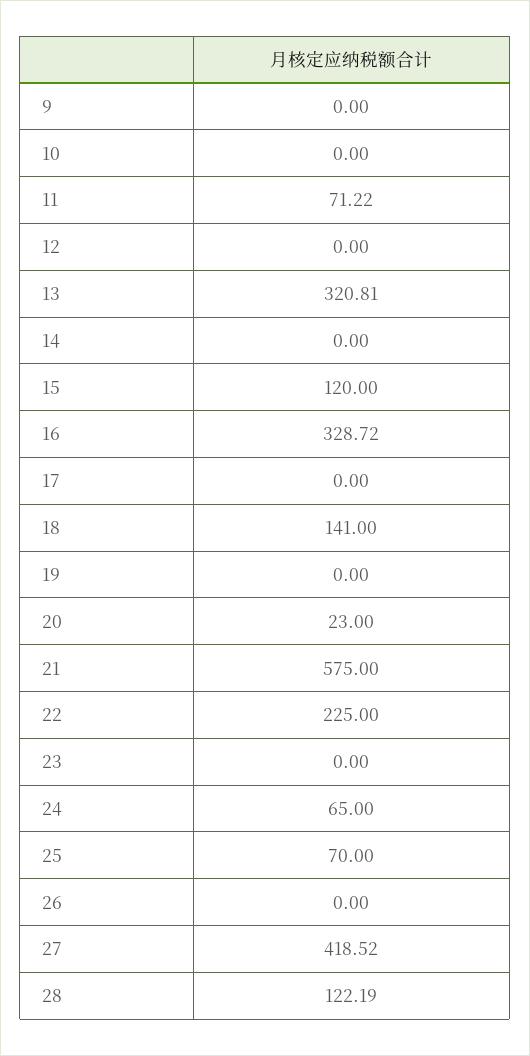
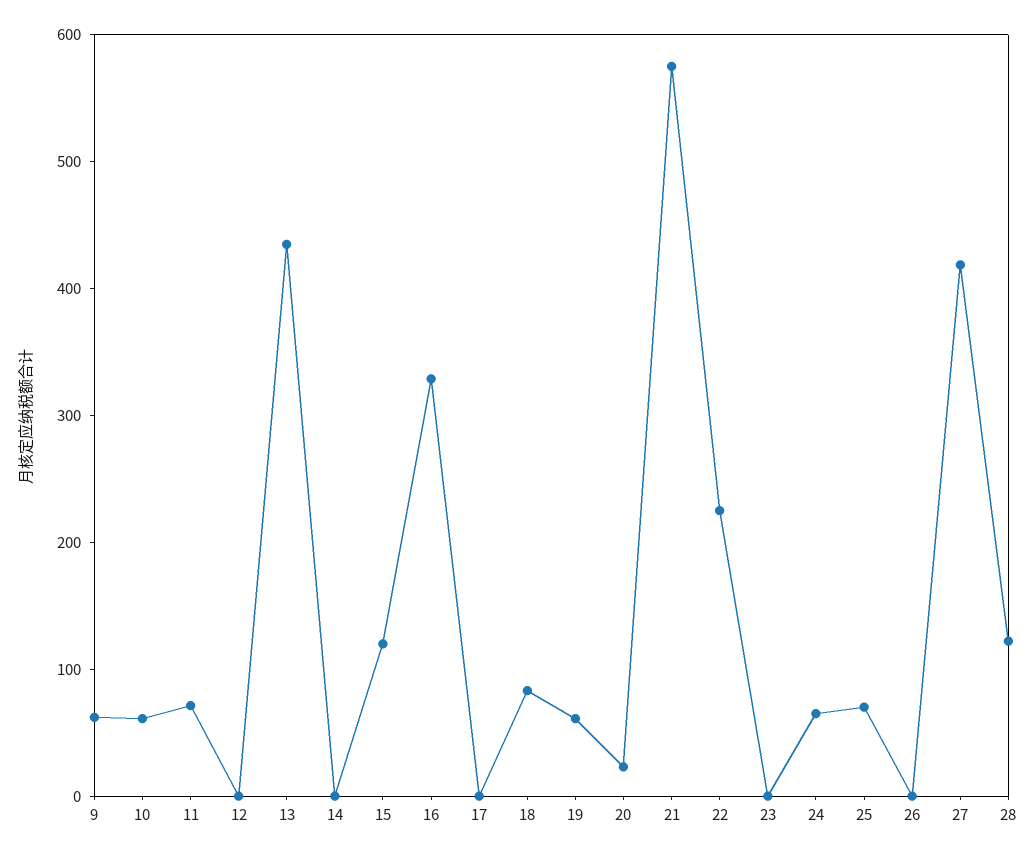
9: 0 -> 60
10: 0 -> 60
13: 320.81 -> 440
18: 141 -> 80
19: 0 -> 60

